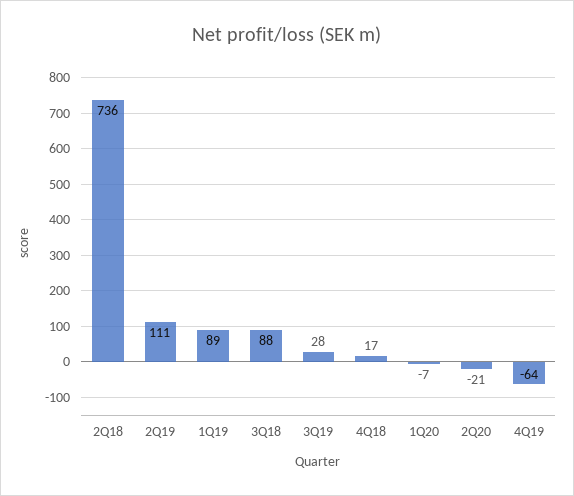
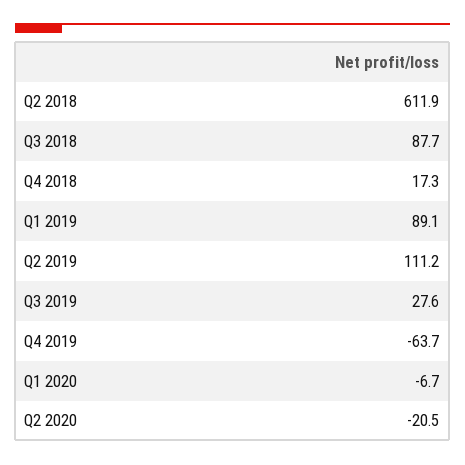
2Q18: 736 -> 611.9

